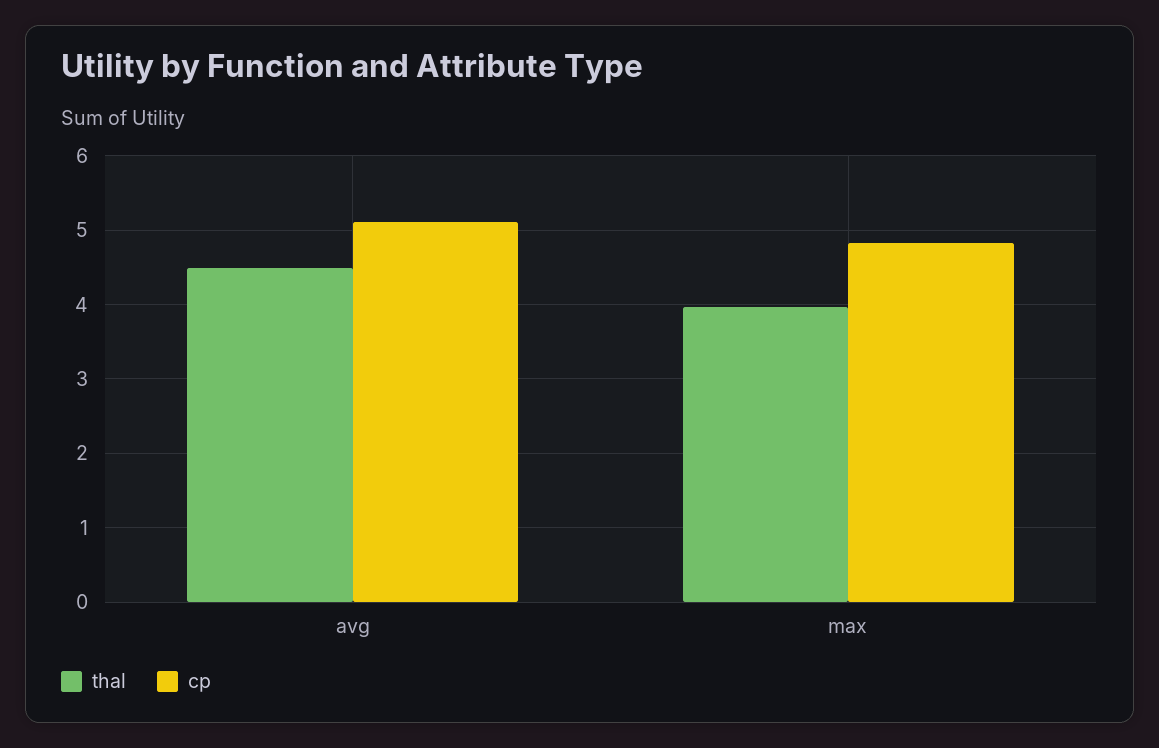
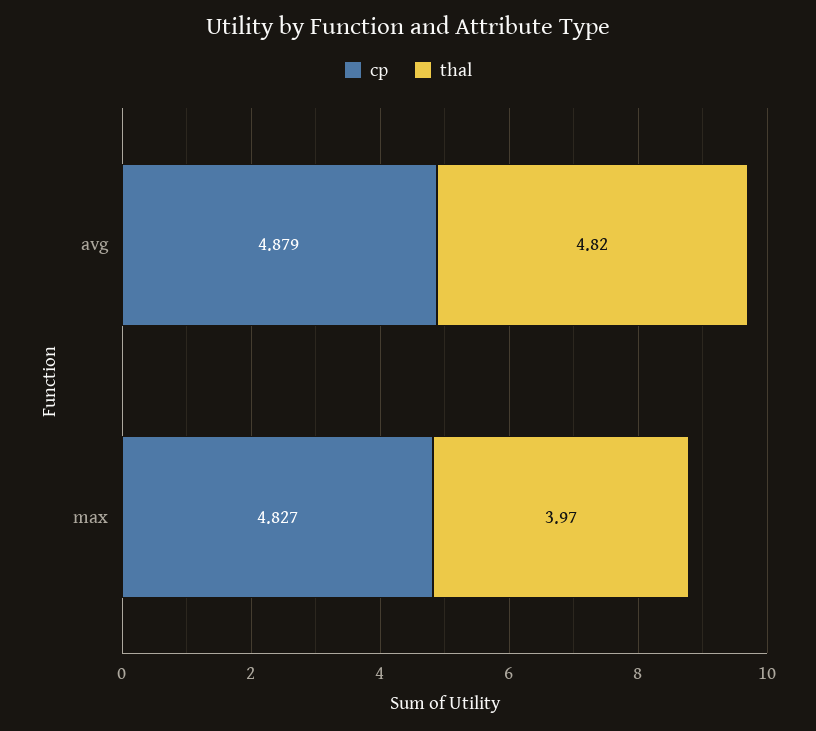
thal, avg: 4.5 -> 4.82
cp, avg: 5.1 -> 4.879

